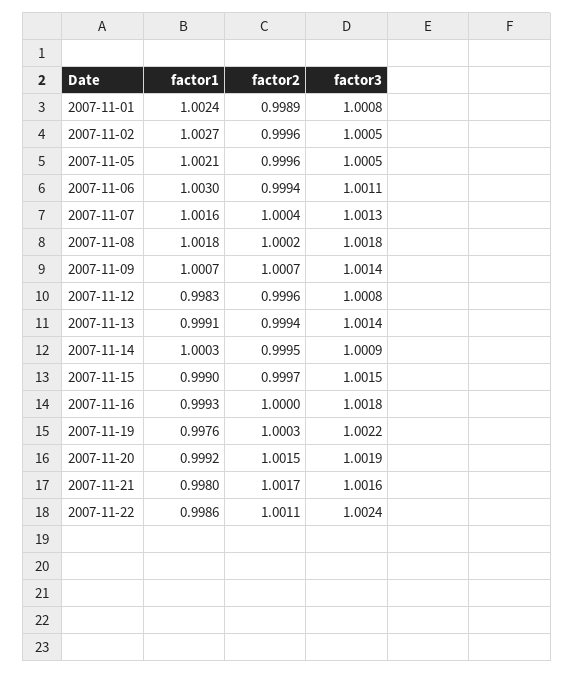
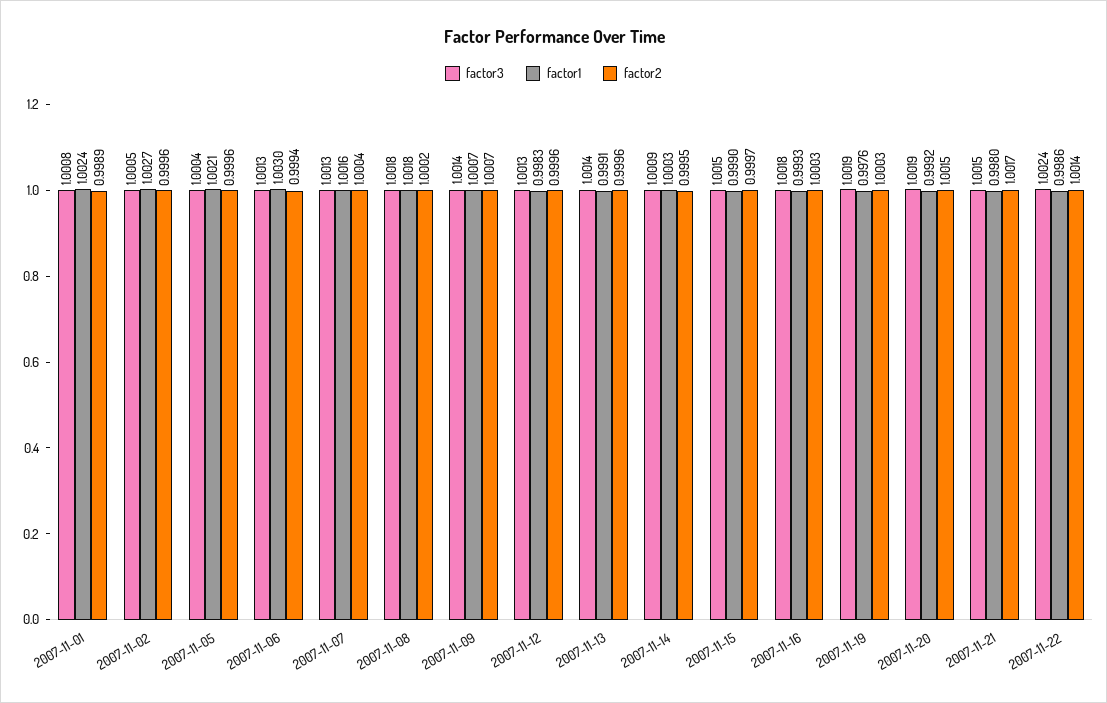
factor3, 2007-11-05: 1.0005 -> 1.0004
factor3, 2007-11-06: 1.0011 -> 1.0013
factor3, 2007-11-12: 1.0008 -> 1.0013
factor2, 2007-11-13: 0.9994 -> 0.9996
factor2, 2007-11-16: 1 -> 1.0003
factor3, 2007-11-19: 1.0022 -> 1.0019
factor3, 2007-11-21: 1.0016 -> 1.0015
factor2, 2007-11-22: 1.0011 -> 1.0014

